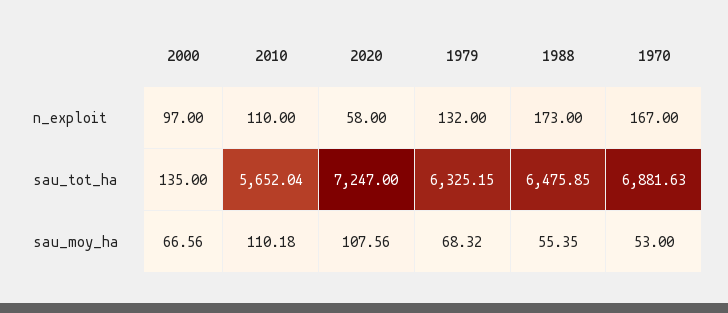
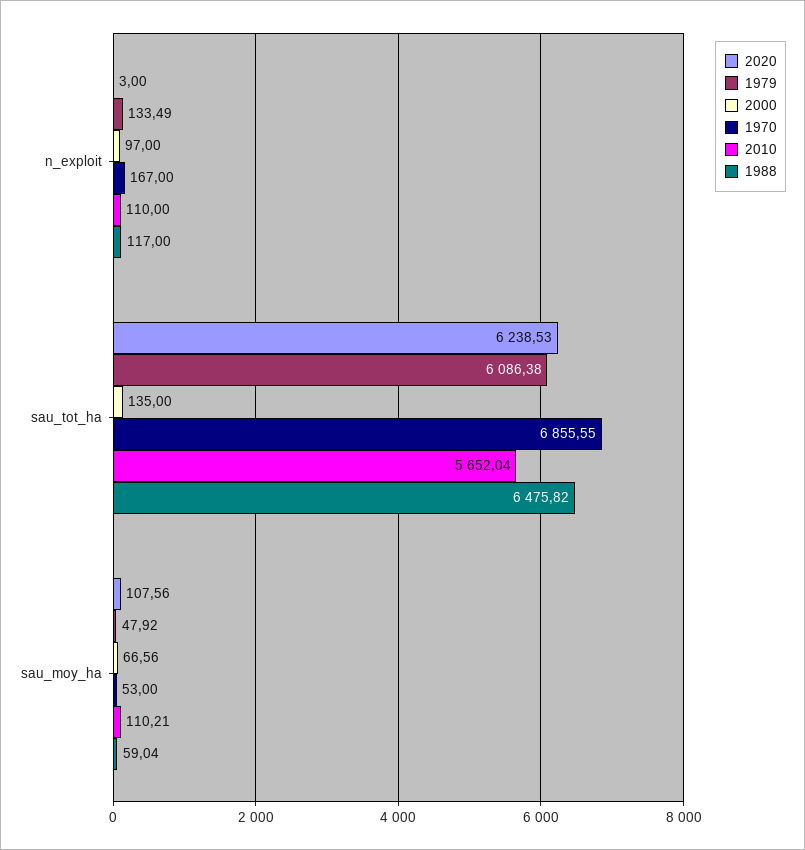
2020, n_exploit: 58 -> 3
1979, n_exploit: 132 -> 133.49
1988, n_exploit: 173 -> 117
2020, sau_tot_ha: 7247 -> 6238.53
1979, sau_tot_ha: 6325.15 -> 6086.38
1988, sau_tot_ha: 6475.85 -> 6475.82
1970, sau_tot_ha: 6881.63 -> 6855.55
2010, sau_moy_ha: 110.18 -> 110.21
1979, sau_moy_ha: 68.32 -> 47.92
1988, sau_moy_ha: 55.35 -> 59.04

